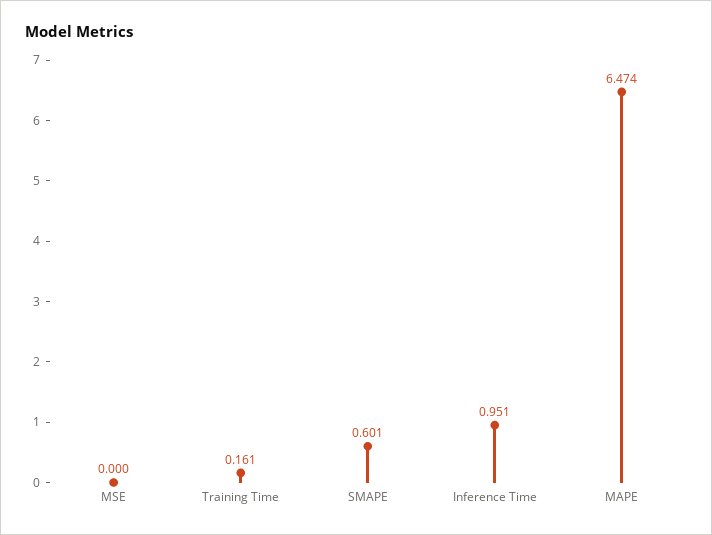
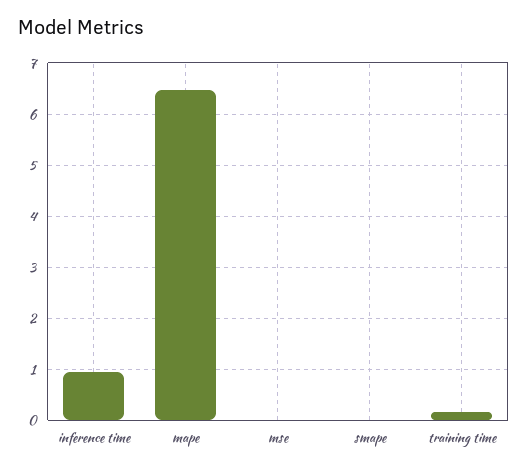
SMAPE: 0.601 -> 0

